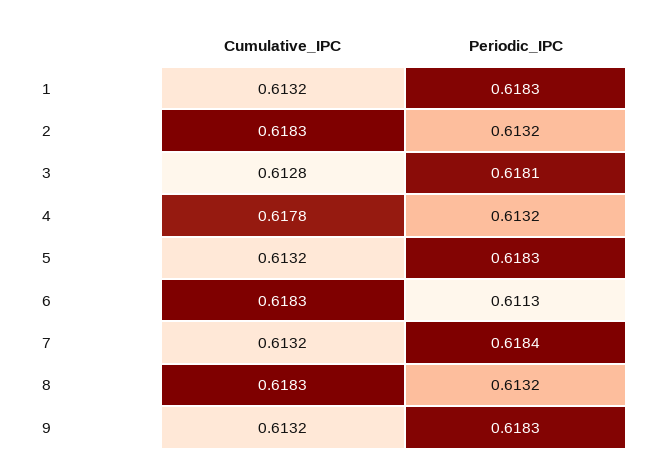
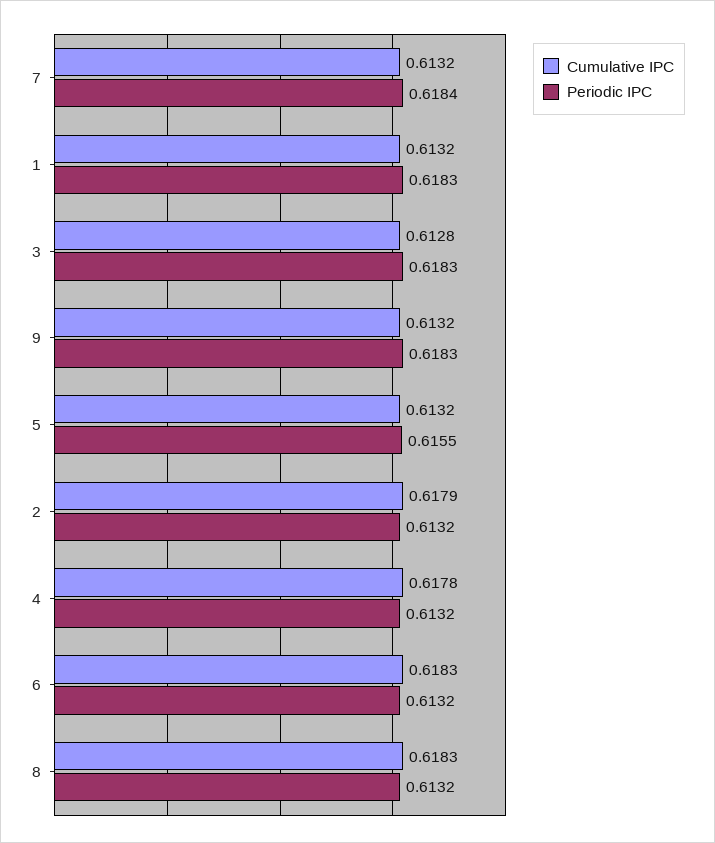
Cumulative_IPC, 2: 0.6183 -> 0.6179
Periodic_IPC, 3: 0.6181 -> 0.6183
Periodic_IPC, 5: 0.6183 -> 0.6155
Periodic_IPC, 6: 0.6113 -> 0.6132

